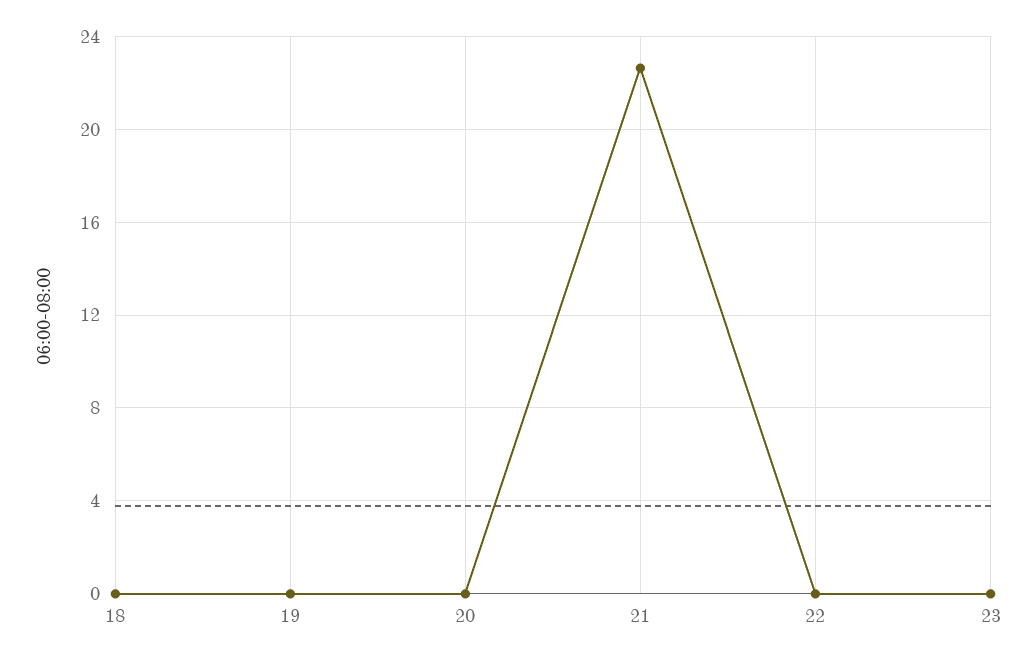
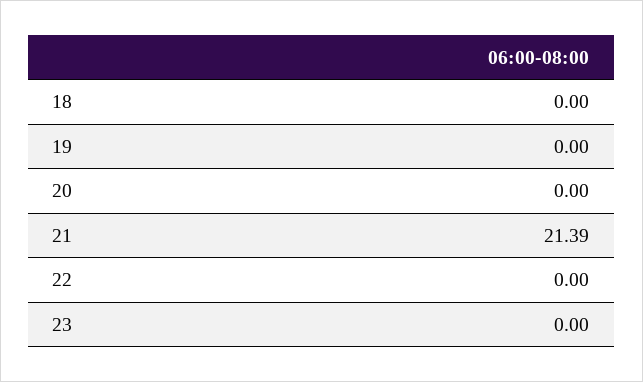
21: 22.5 -> 21.39

